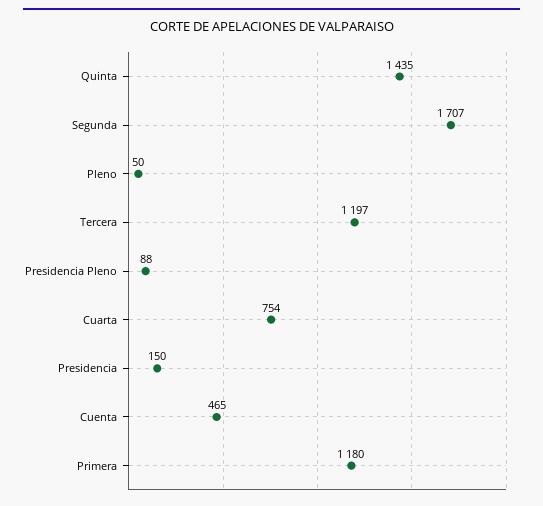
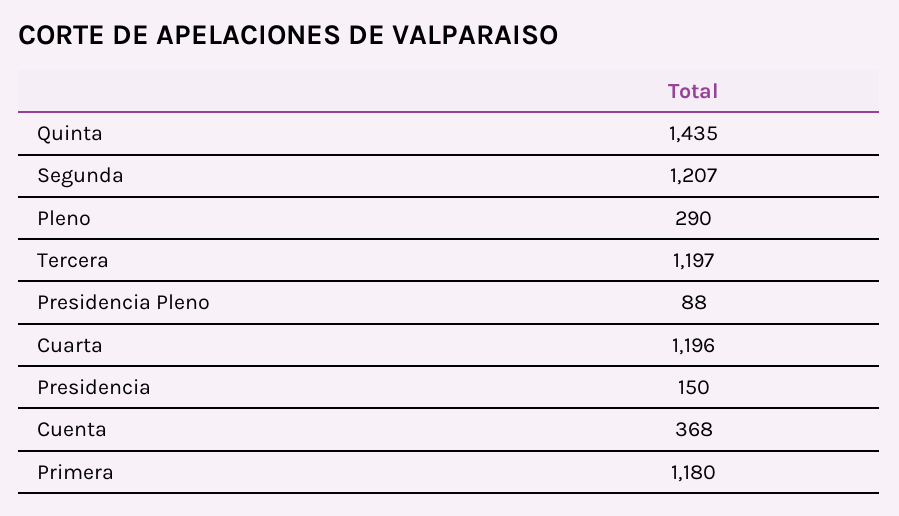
Segunda: 1707 -> 1207
Pleno: 50 -> 290
Cuarta: 754 -> 1196
Cuenta: 465 -> 368

